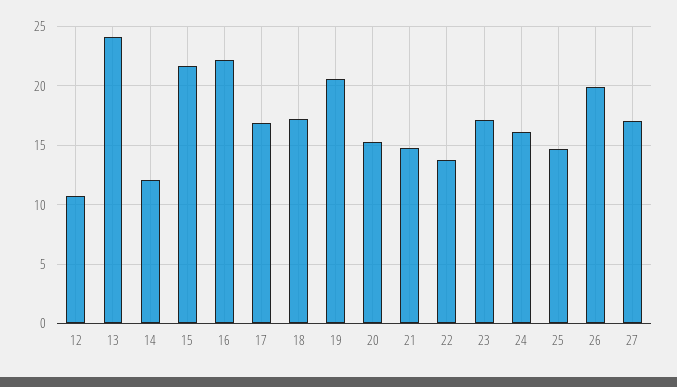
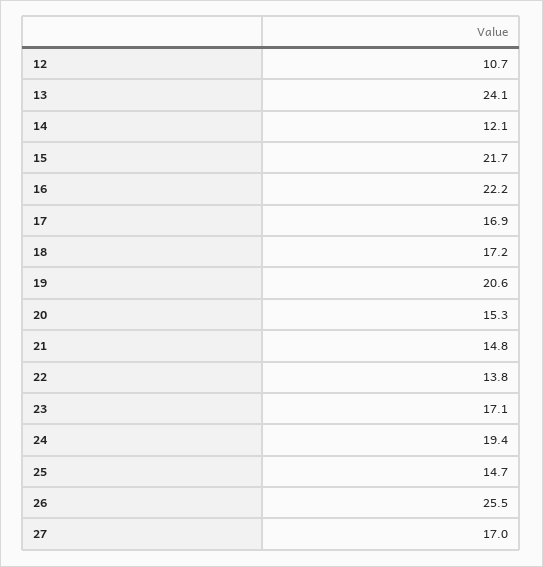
24: 16 -> 19.4
26: 20 -> 25.5

